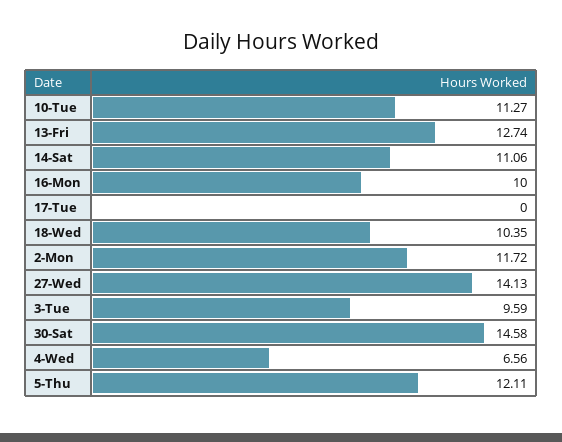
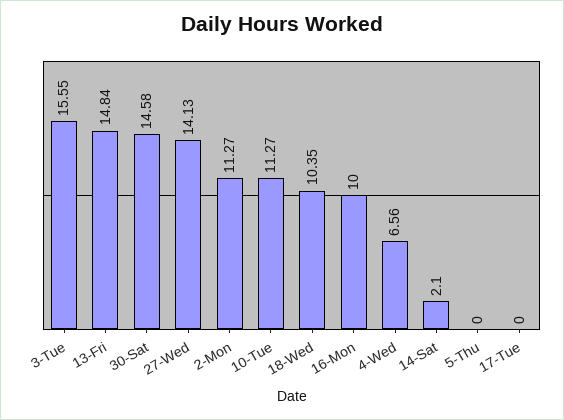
13-Fri: 12.74 -> 14.84
14-Sat: 11.06 -> 2.1
2-Mon: 11.72 -> 11.27
3-Tue: 9.59 -> 15.55
5-Thu: 12.11 -> 0

